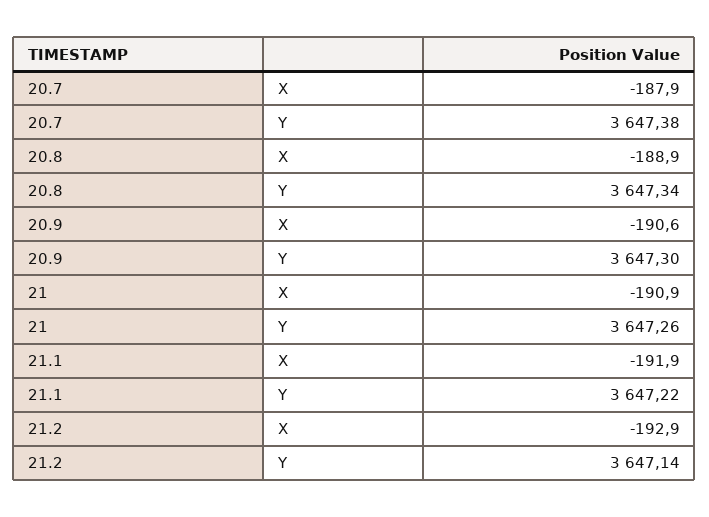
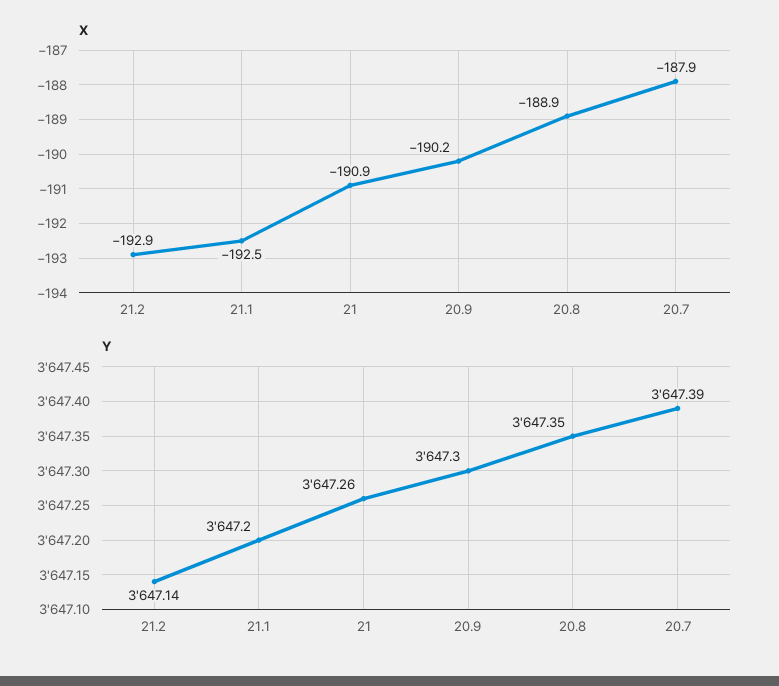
Y, 20.7: 3647.38 -> 3647.39
Y, 20.8: 3647.34 -> 3647.35
X, 20.9: -190.6 -> -190.2
X, 21.1: -191.9 -> -192.5
Y, 21.1: 3647.22 -> 3647.2

